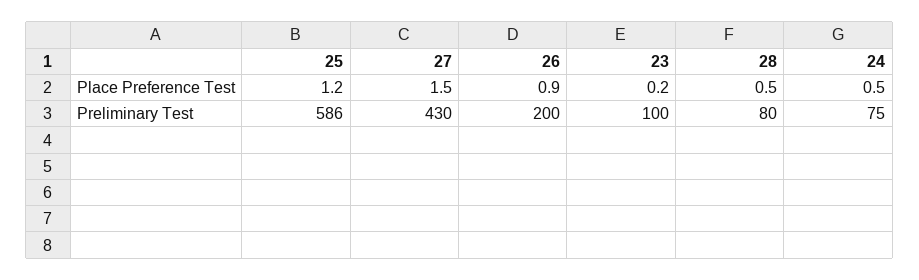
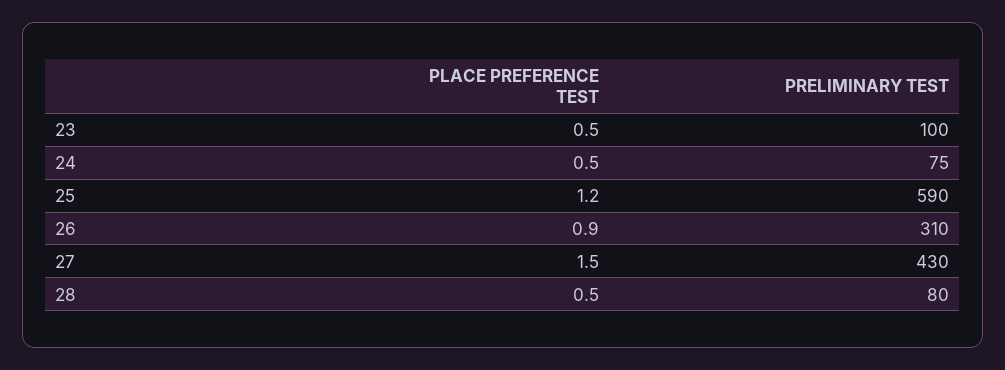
23, Place Preference Test: 0.2 -> 0.5
25, Preliminary Test: 586 -> 590
26, Preliminary Test: 200 -> 310

